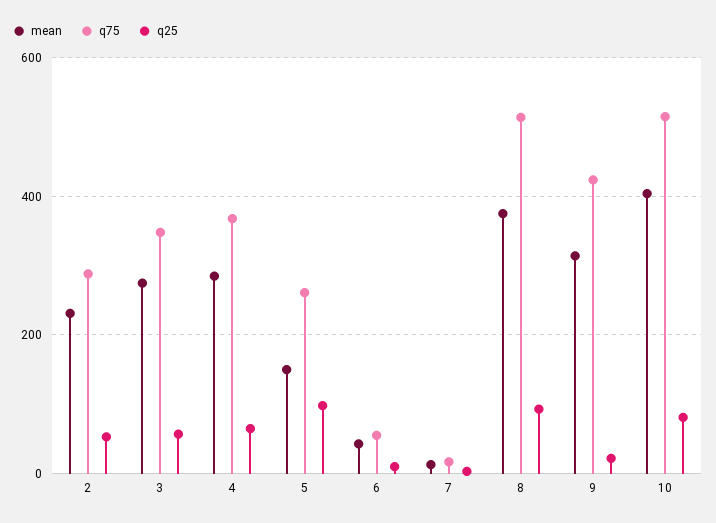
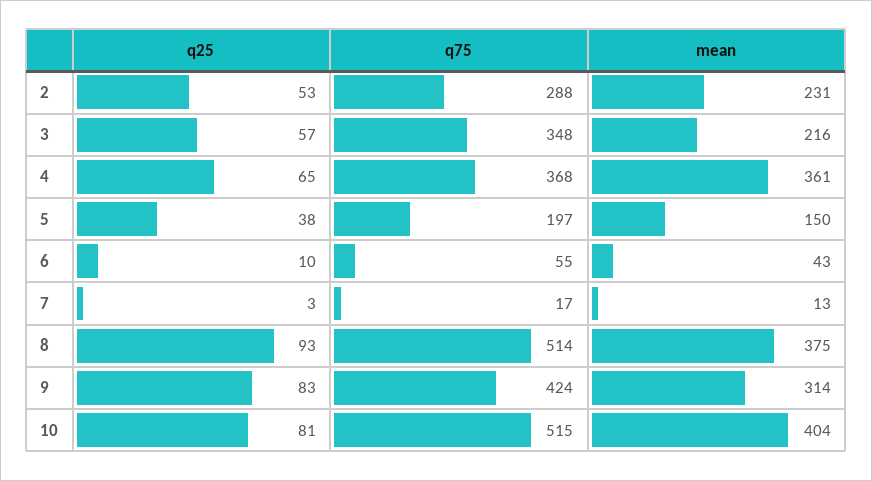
mean, 3: 280 -> 216
mean, 4: 280 -> 361
q75, 5: 260 -> 197
q25, 5: 100 -> 38
q25, 9: 20 -> 83

